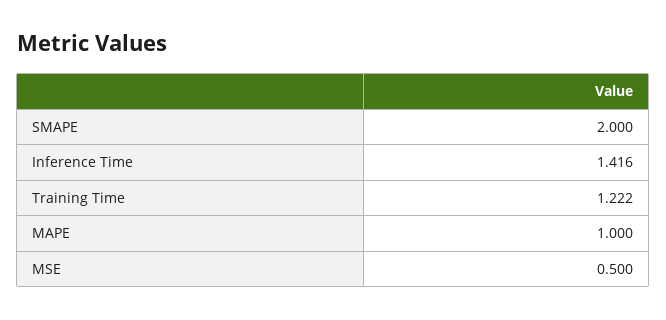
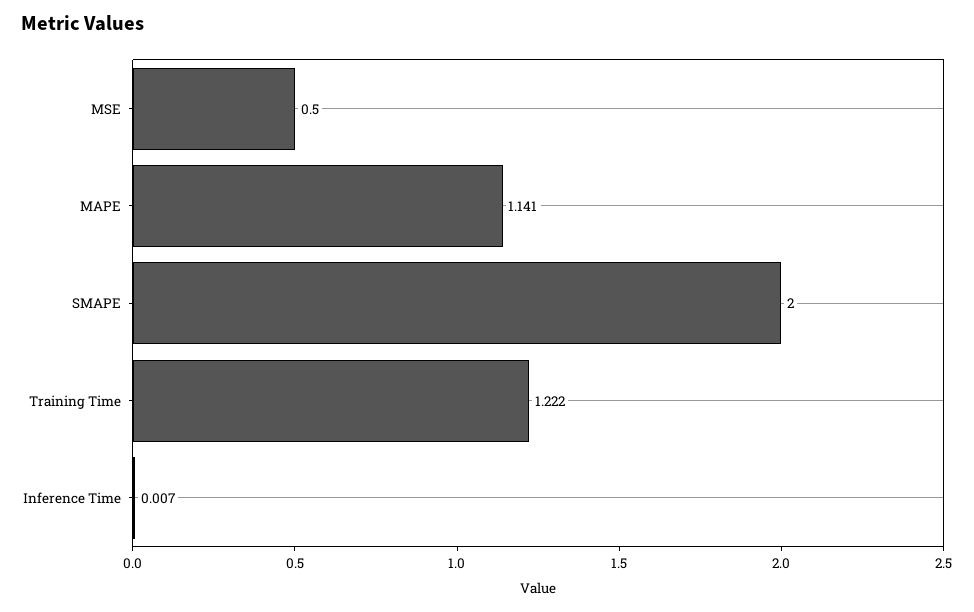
Inference Time: 1.416 -> 0.007
MAPE: 1 -> 1.141

